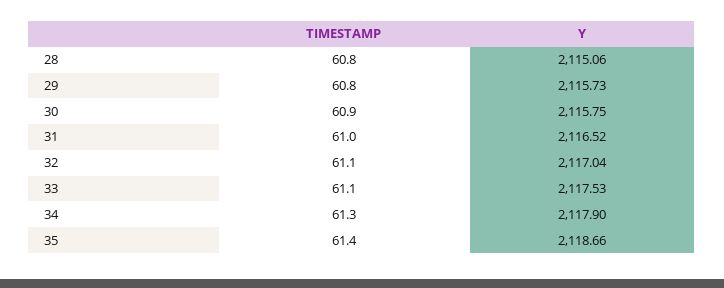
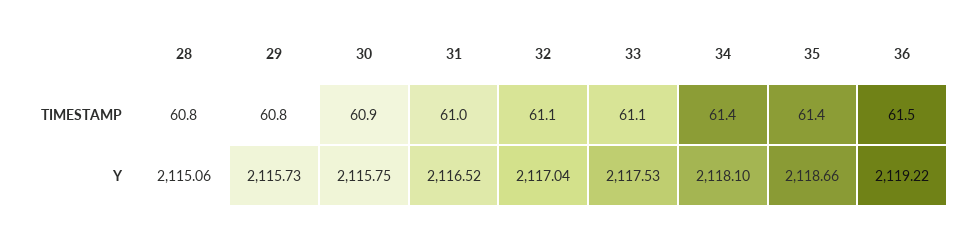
TIMESTAMP, 34: 61.3 -> 61.4
Y, 34: 2117.9 -> 2118.1
TIMESTAMP, 36: none -> 61.5
Y, 36: none -> 2119.22

